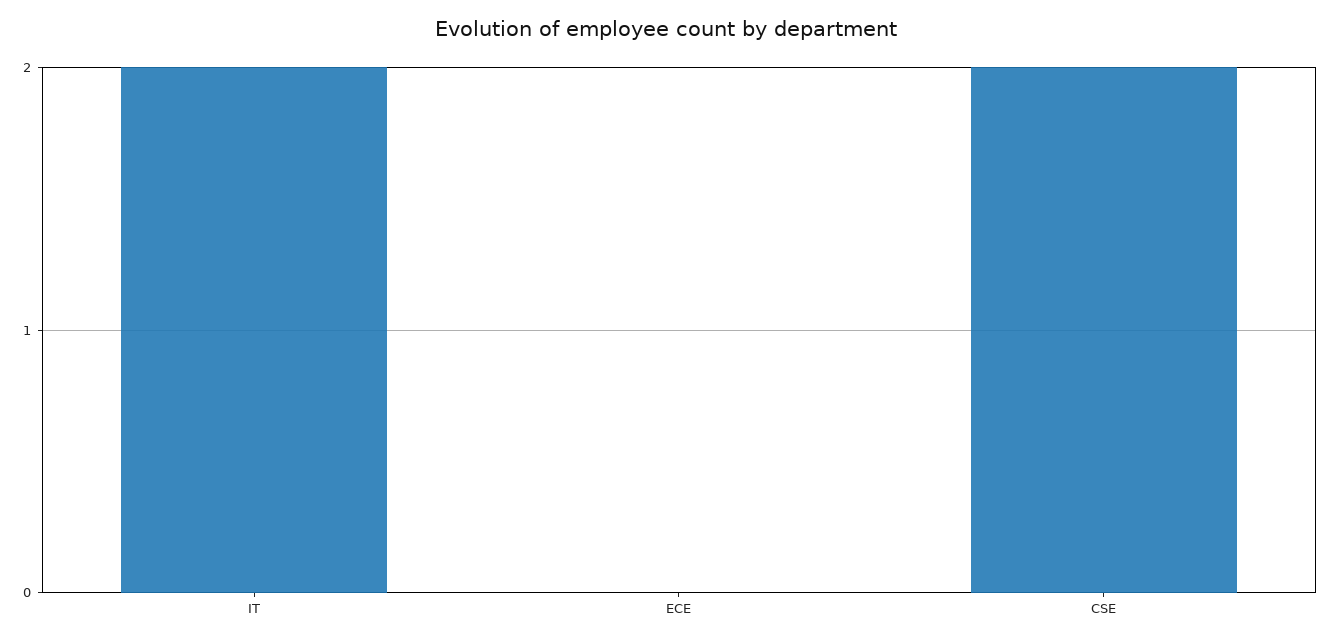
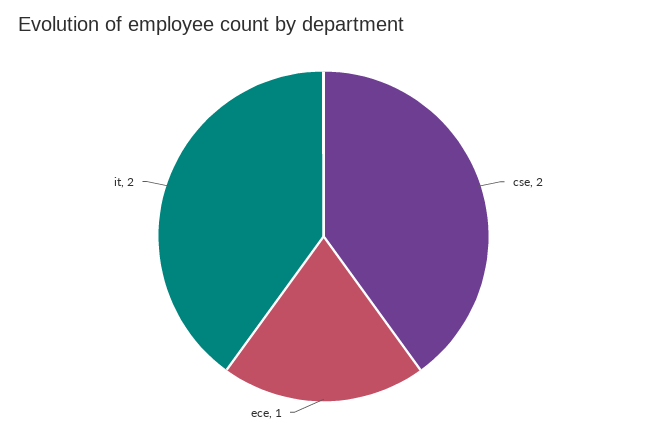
ECE: 0 -> 1

